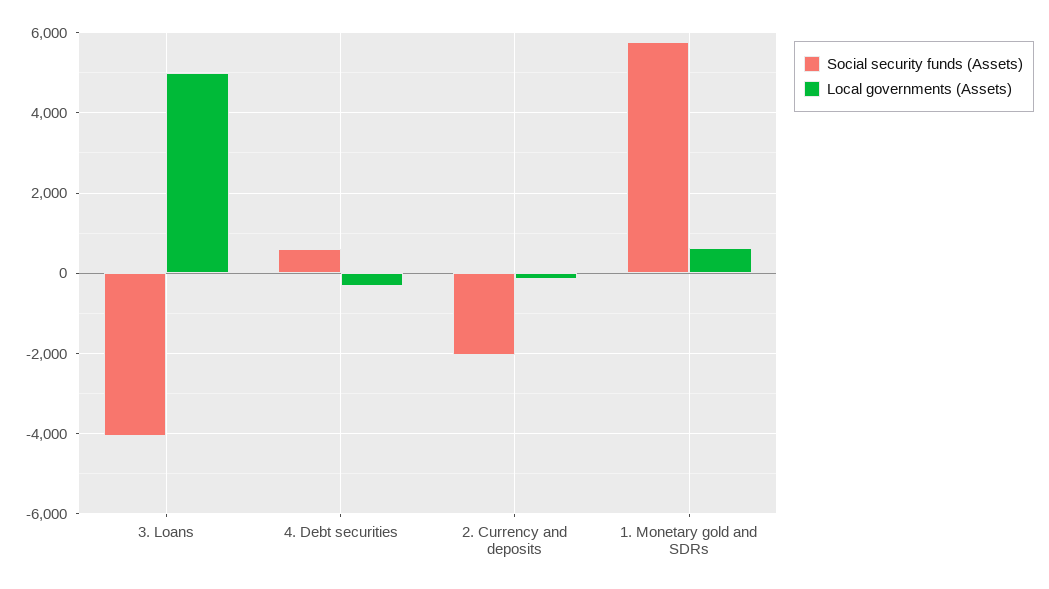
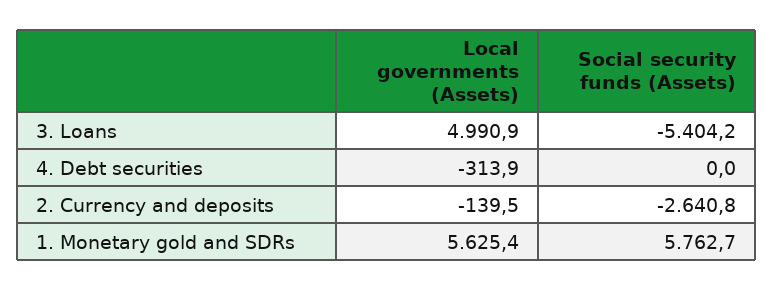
Social security funds (Assets), 3. Loans: -4000 -> -5404.2
Social security funds (Assets), 4. Debt securities: 600 -> 0
Social security funds (Assets), 2. Currency and deposits: -2000 -> -2640.8
Local governments (Assets), 1. Monetary gold and SDRs: 600 -> 5625.4

